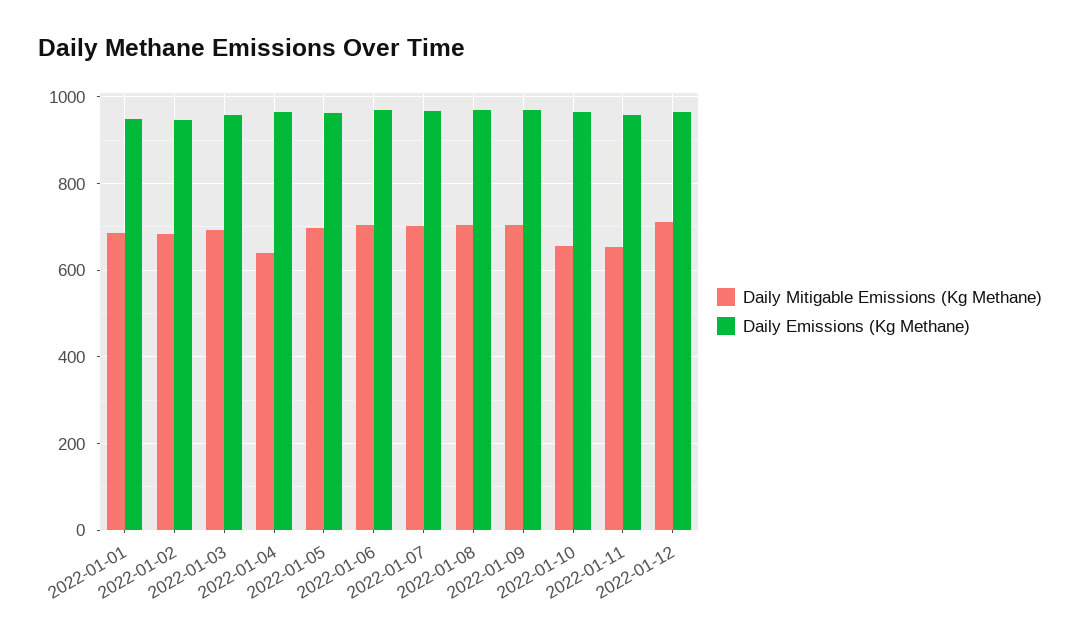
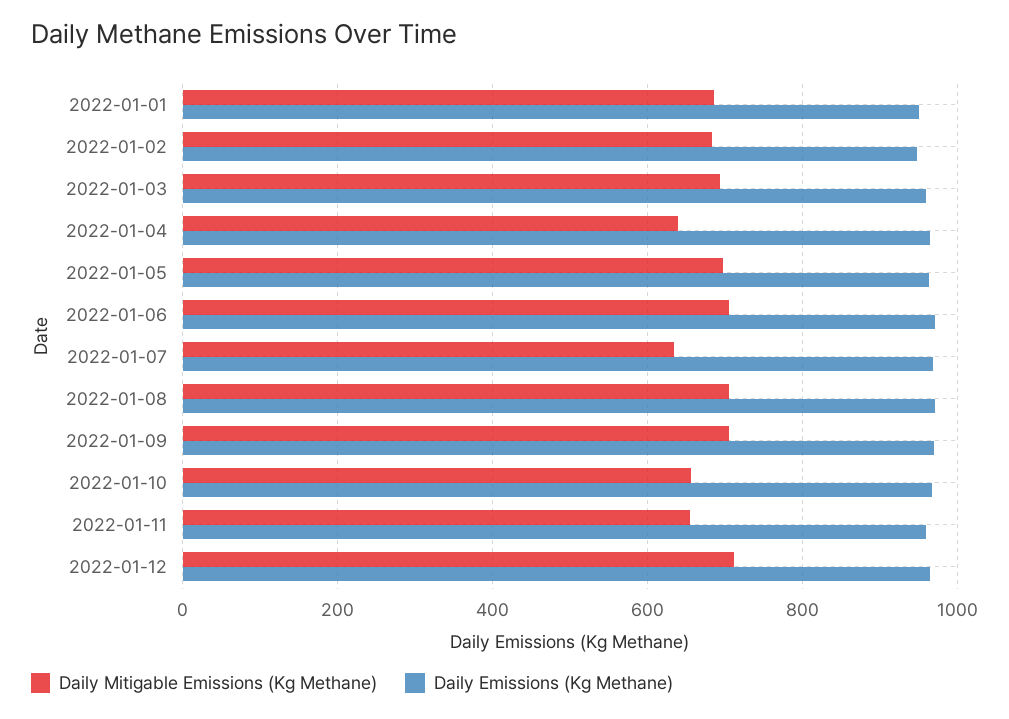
Daily Mitigable Emissions (Kg Methane), 2022-01-07: 700 -> 640

